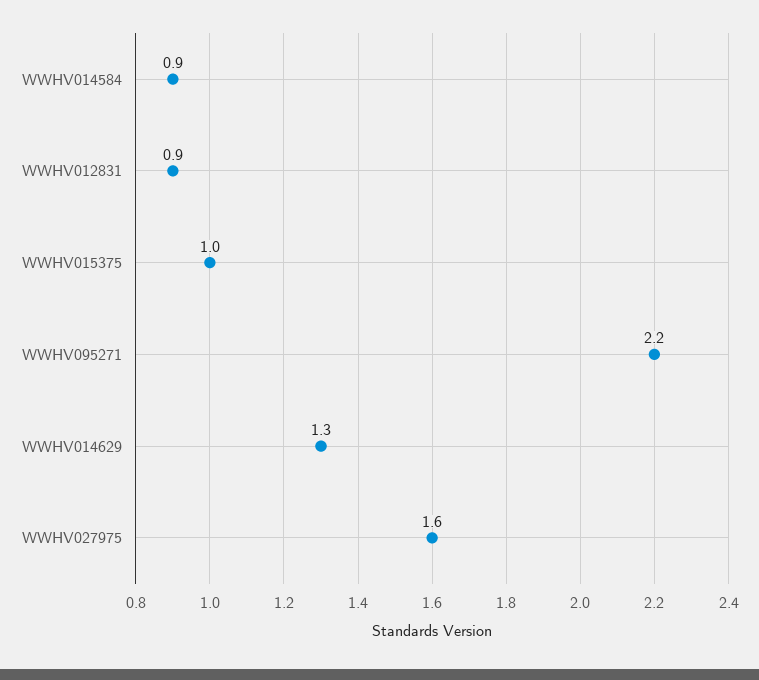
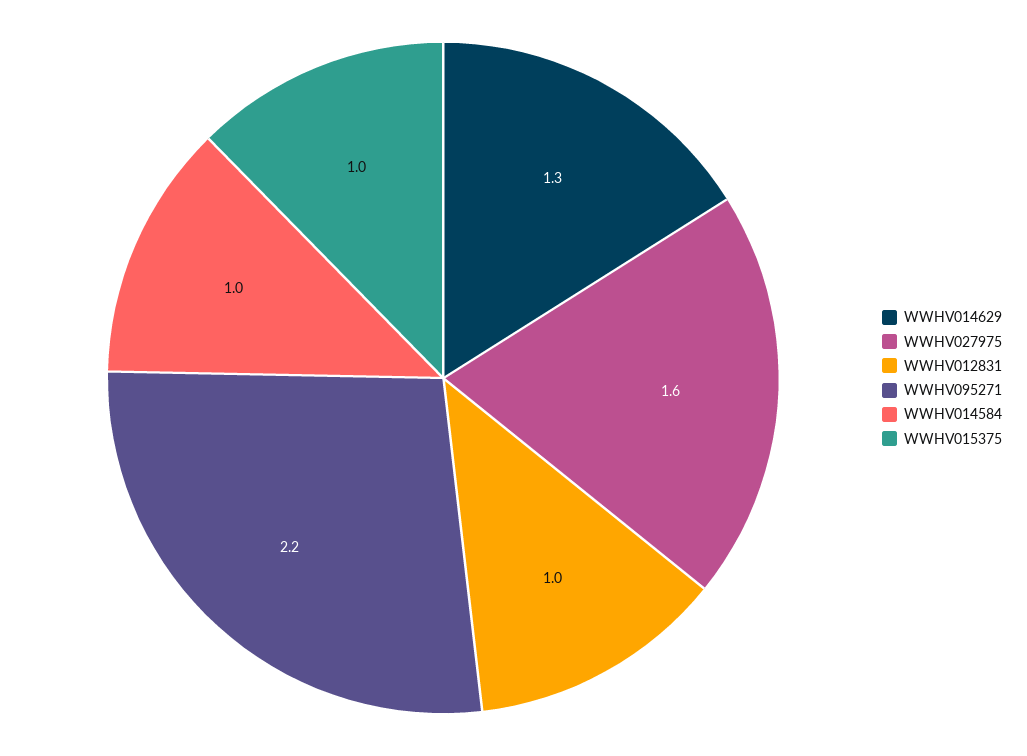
WWHV014584: 0.9 -> 1
WWHV012831: 0.9 -> 1

